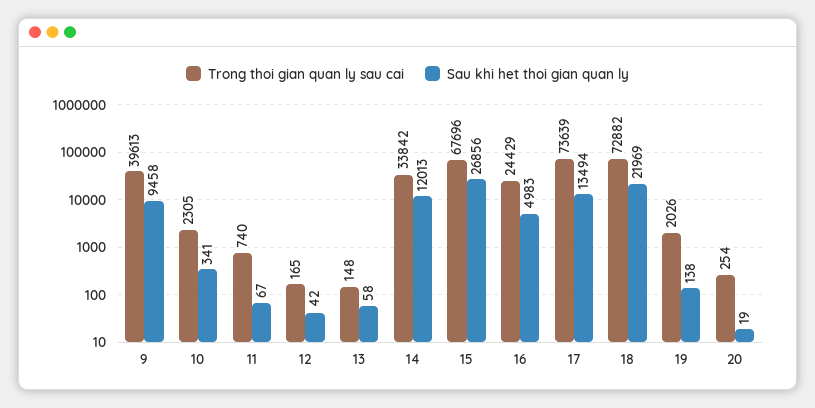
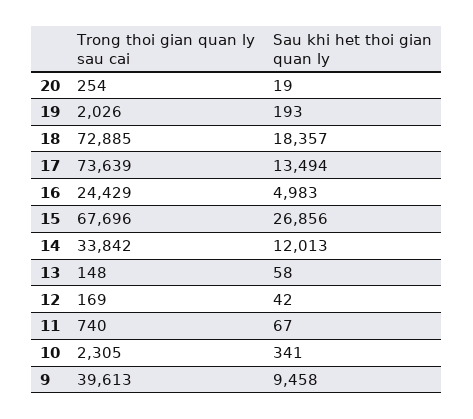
Trong thoi gian quan ly sau cai, 12: 165 -> 169
Trong thoi gian quan ly sau cai, 18: 72882 -> 72885
Sau khi het thoi gian quan ly, 18: 21969 -> 18357
Sau khi het thoi gian quan ly, 19: 138 -> 193

